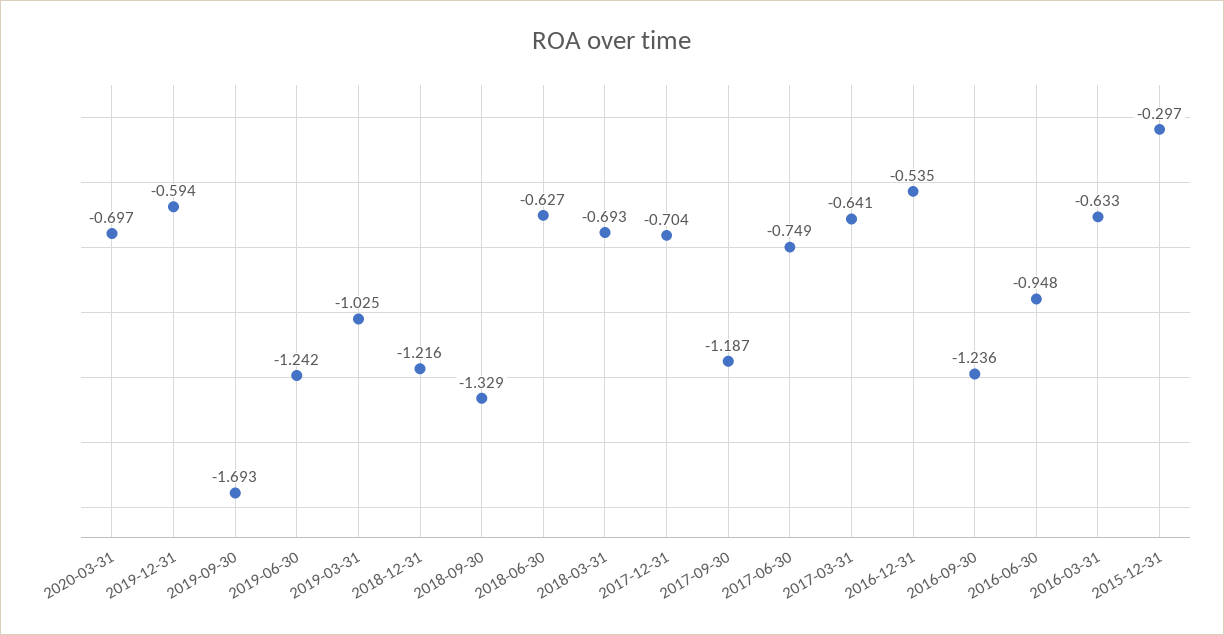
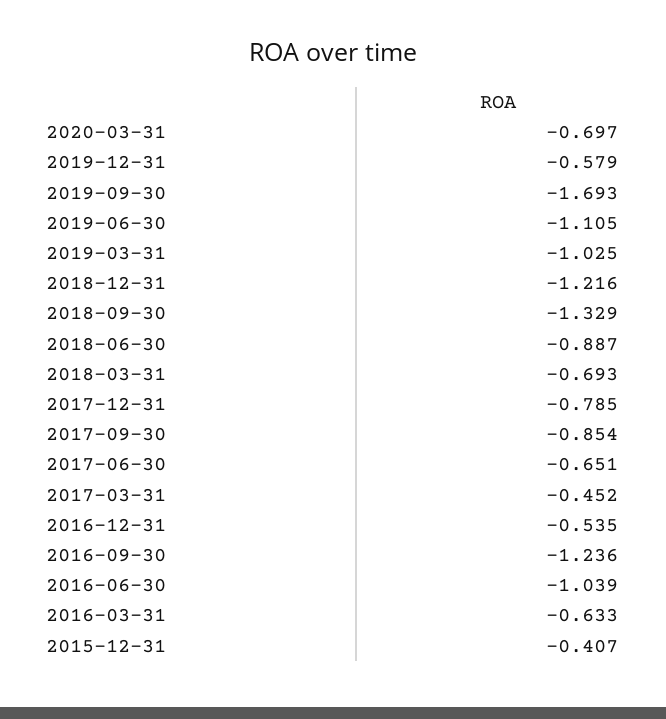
2019-12-31: -0.594 -> -0.579
2019-06-30: -1.242 -> -1.105
2018-06-30: -0.627 -> -0.887
2017-12-31: -0.704 -> -0.785
2017-09-30: -1.187 -> -0.854
2017-06-30: -0.749 -> -0.651
2017-03-31: -0.641 -> -0.452
2016-06-30: -0.948 -> -1.039
2015-12-31: -0.297 -> -0.407

